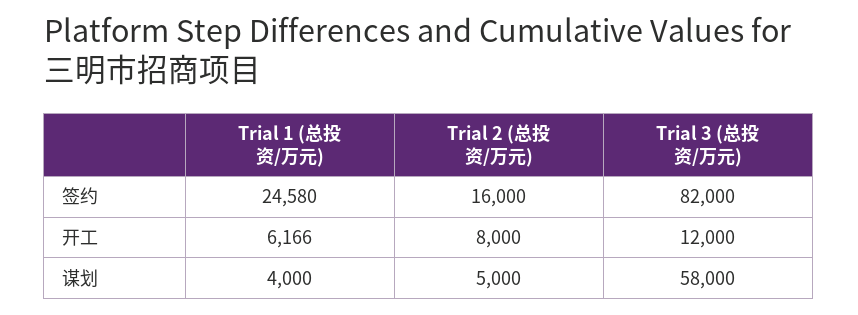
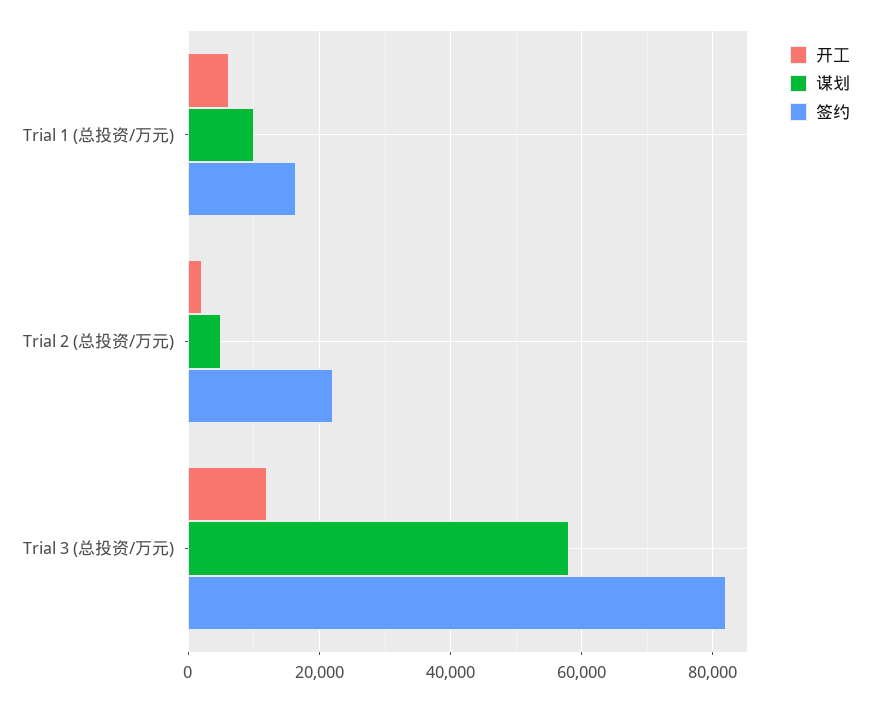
签约, Trial 1 (总投资/万元): 24580 -> 16000
签约, Trial 2 (总投资/万元): 16000 -> 22000
开工, Trial 2 (总投资/万元): 8000 -> 2000
谋划, Trial 1 (总投资/万元): 4000 -> 10000

